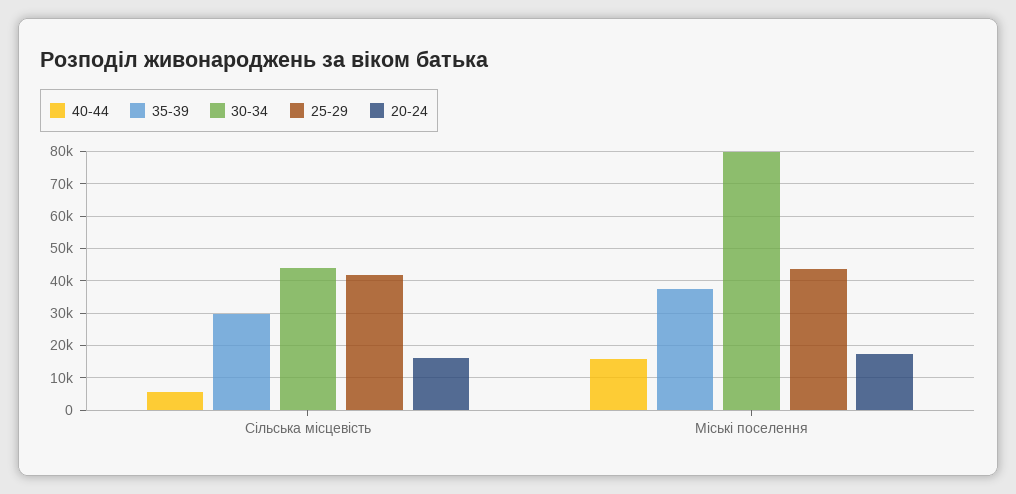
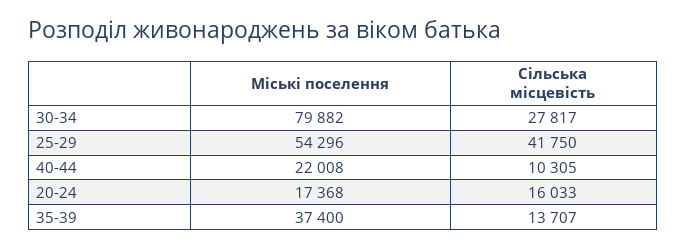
40-44, Сільська місцевість: 6000 -> 10305
35-39, Сільська місцевість: 30000 -> 13707
30-34, Сільська місцевість: 44000 -> 27817
40-44, Міські поселення: 16000 -> 22008
25-29, Міські поселення: 44000 -> 54296

